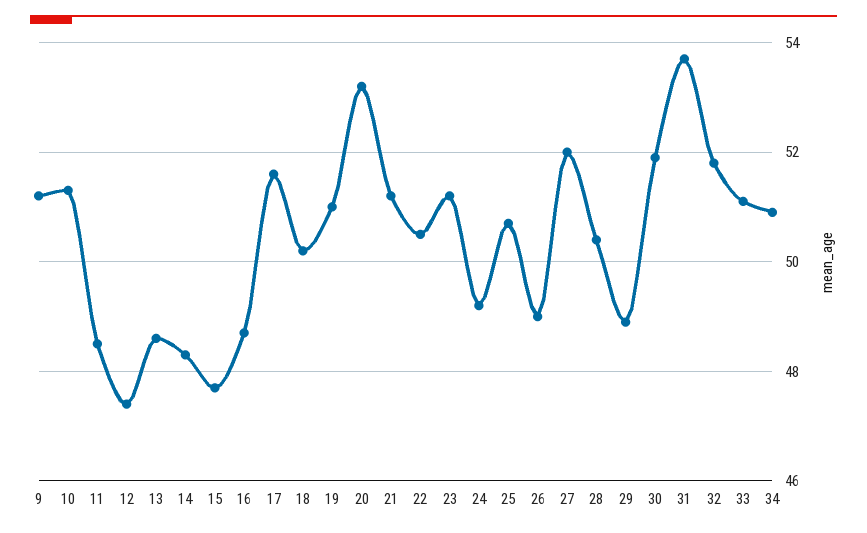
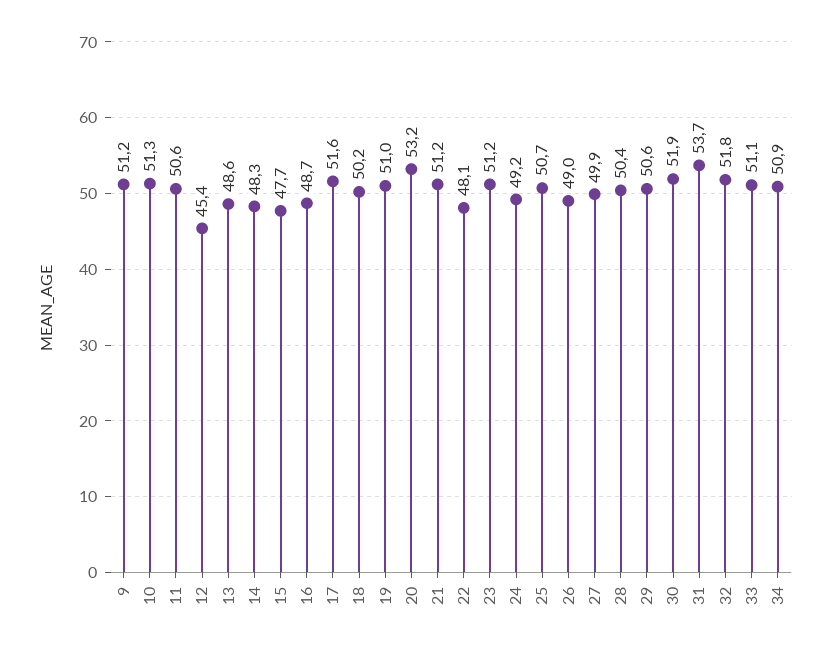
11: 48.5 -> 50.6
12: 47.5 -> 45.4
22: 50.5 -> 48.1
27: 52 -> 49.9
29: 49 -> 50.6

